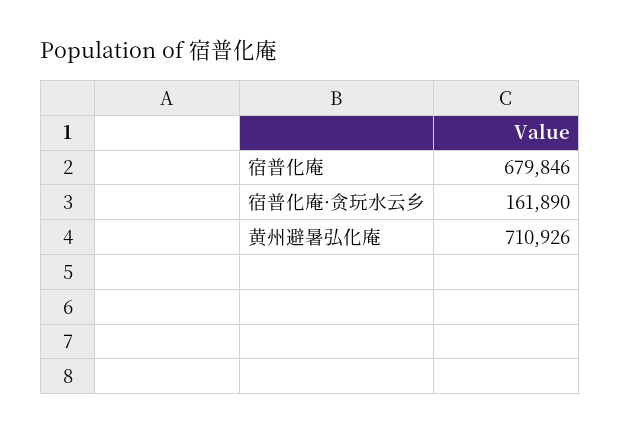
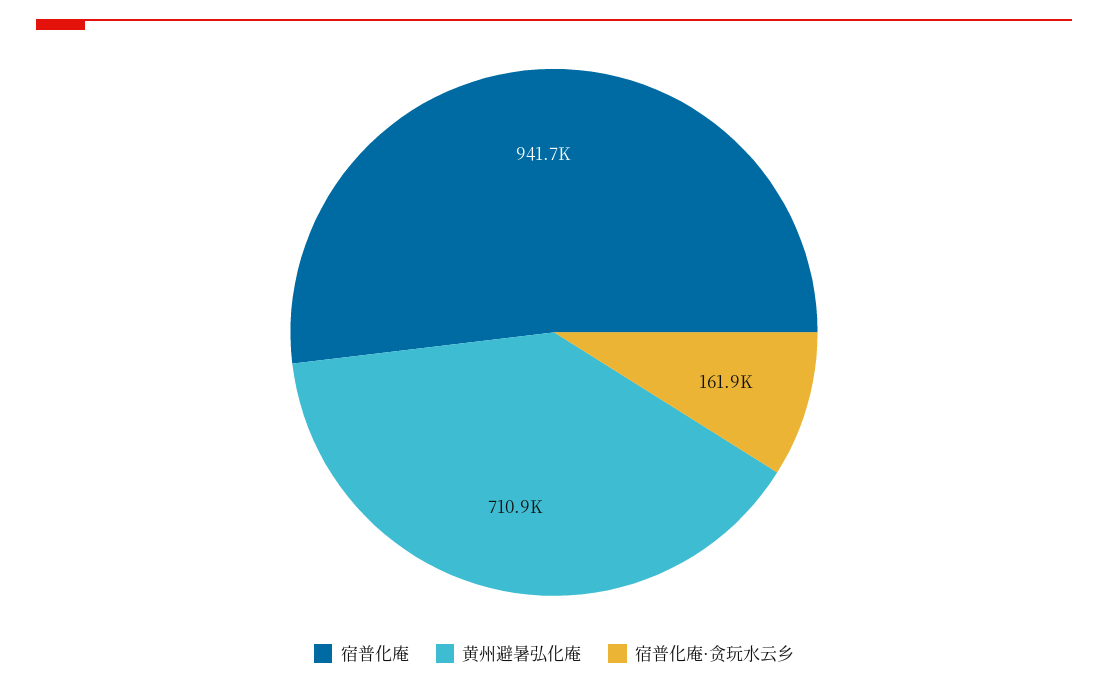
宿普化庵: 679846 -> 941700

